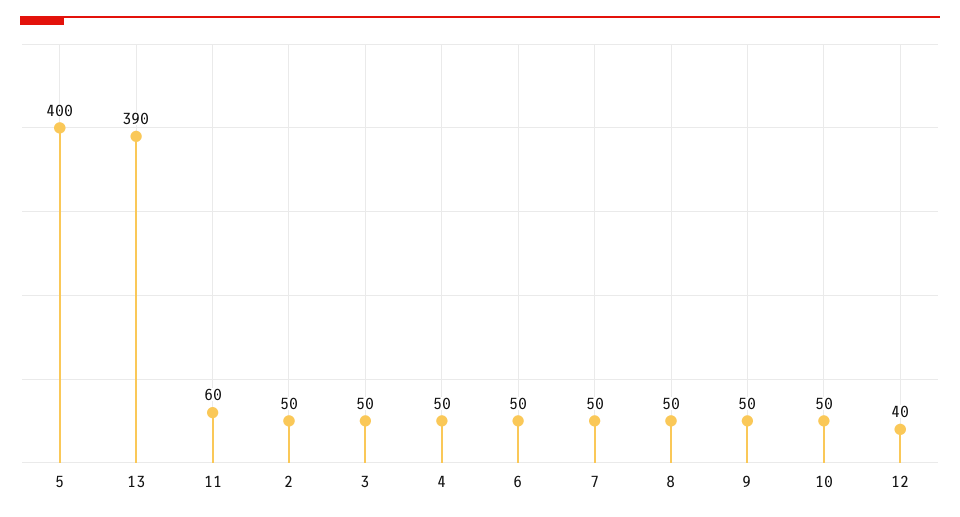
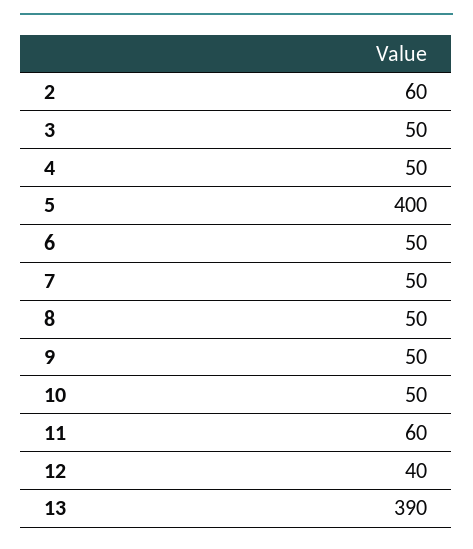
2: 50 -> 60

